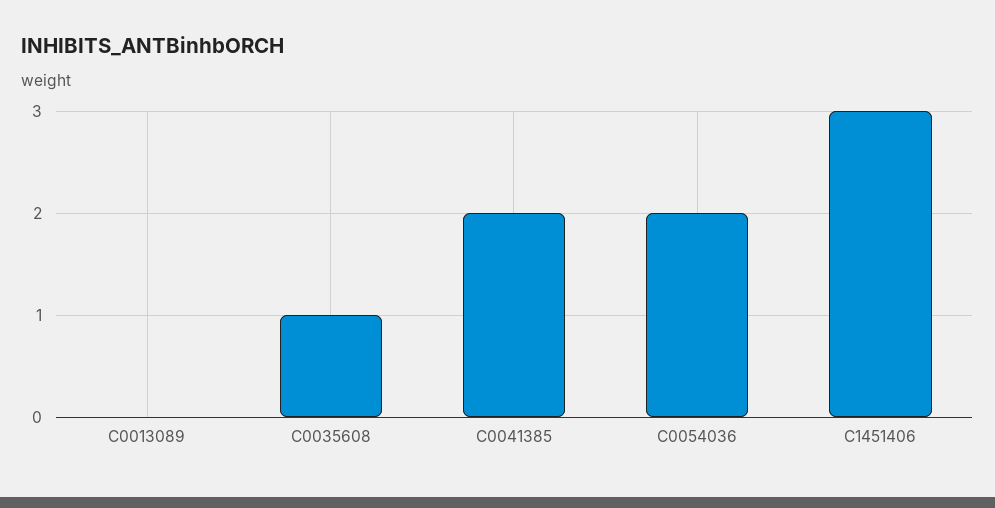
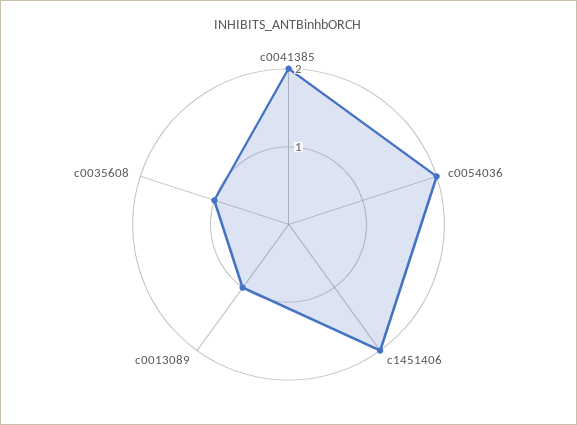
C0013089: 0 -> 1
C1451406: 3 -> 2

